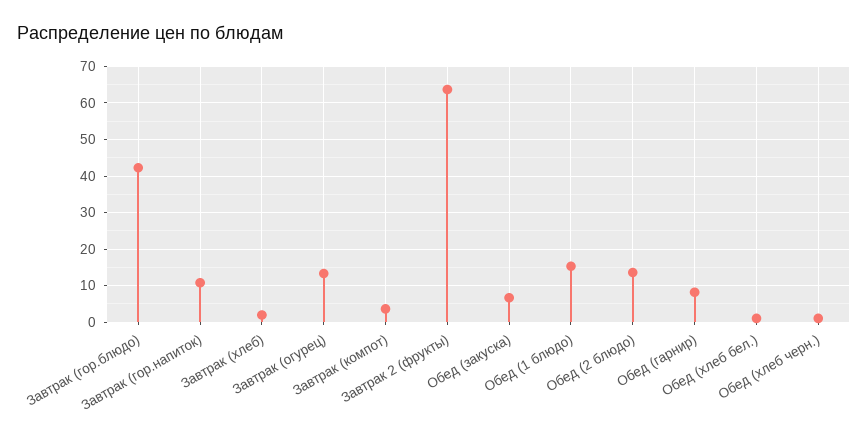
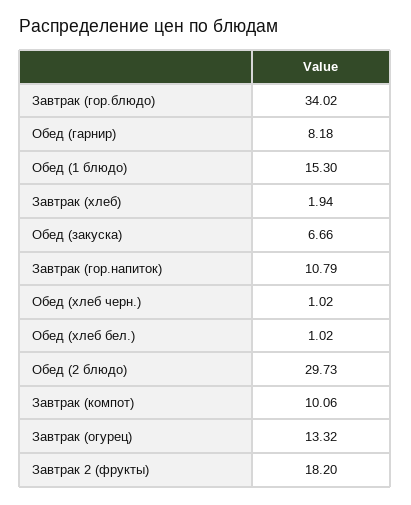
Завтрак (гор.блюдо): 42 -> 34.02
Завтрак (компот): 4 -> 10.06
Завтрак 2 (фрукты): 64 -> 18.2
Обед (2 блюдо): 14 -> 29.73

